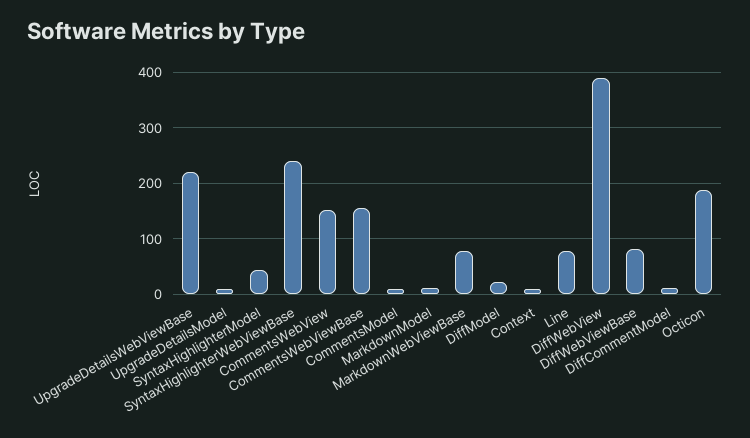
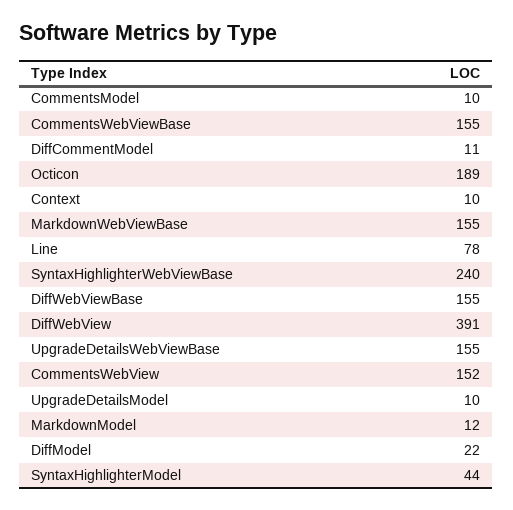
UpgradeDetailsWebViewBase: 220 -> 155
MarkdownWebViewBase: 80 -> 155
DiffWebViewBase: 80 -> 155

